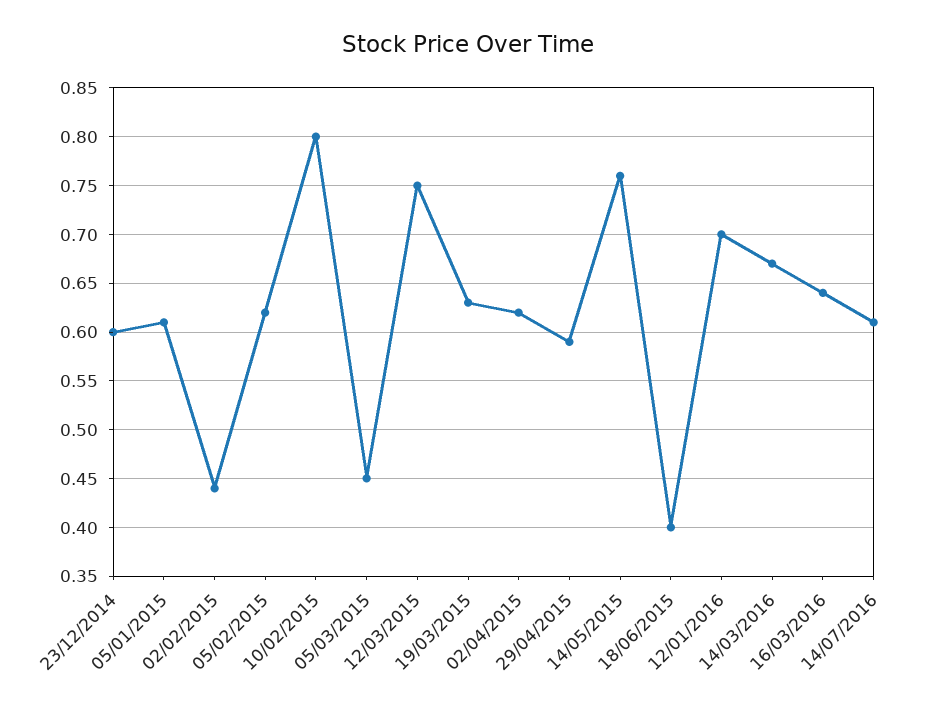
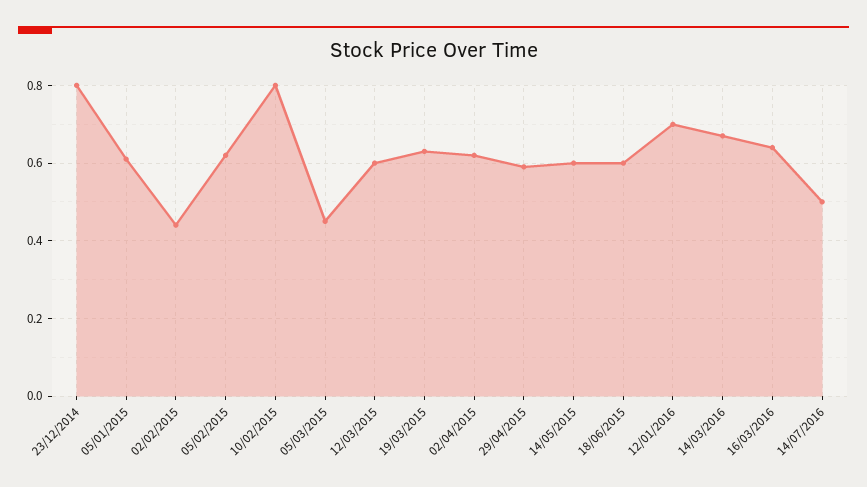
23/12/2014: 0.6 -> 0.8
12/03/2015: 0.75 -> 0.6
14/05/2015: 0.76 -> 0.6
18/06/2015: 0.4 -> 0.6
14/07/2016: 0.61 -> 0.5

